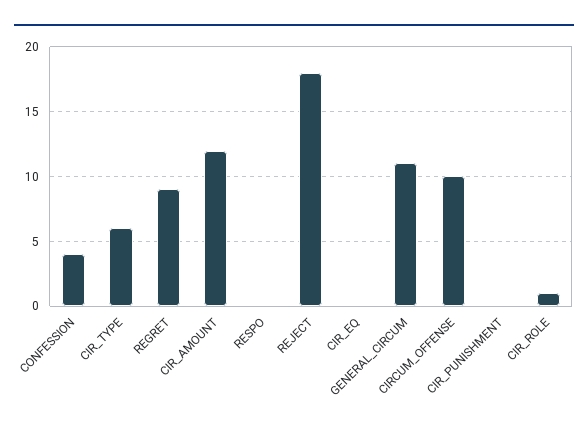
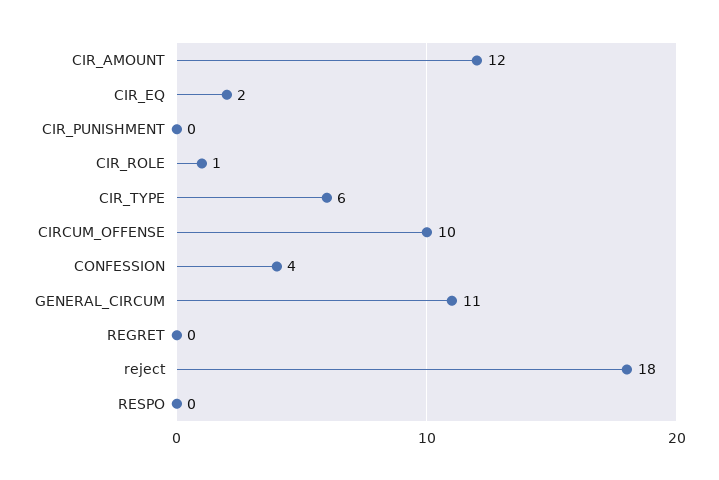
REGRET: 9 -> 0
CIR_EQ: 0 -> 2

